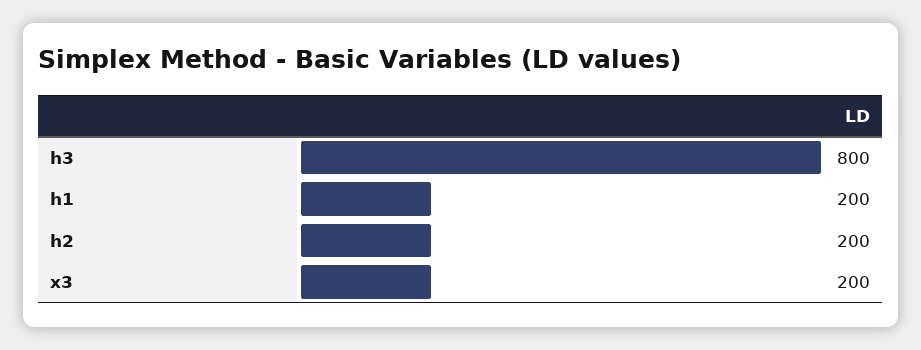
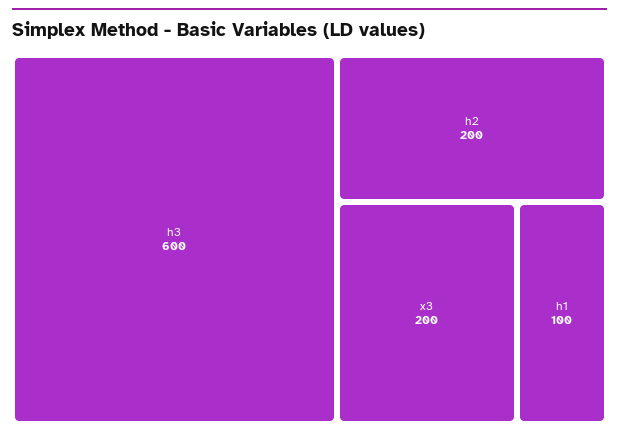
h3: 800 -> 600
h1: 200 -> 100

